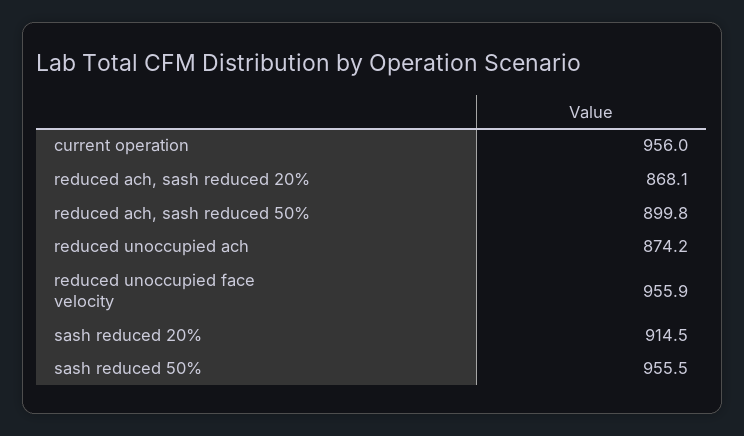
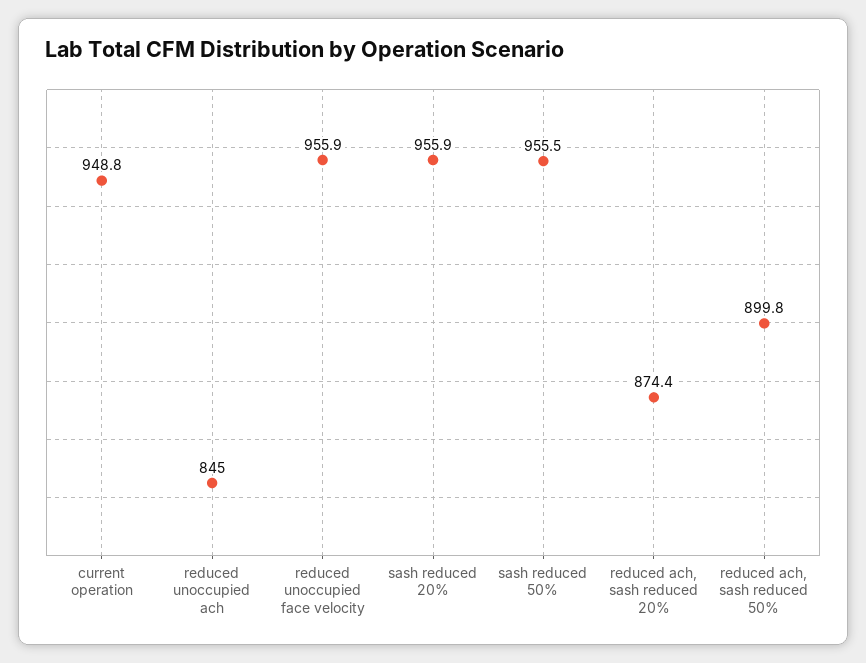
current operation: 956 -> 948.8
reduced ach, sash reduced 20%: 868.1 -> 874.4
reduced unoccupied ach: 874.2 -> 845
sash reduced 20%: 914.5 -> 955.9

